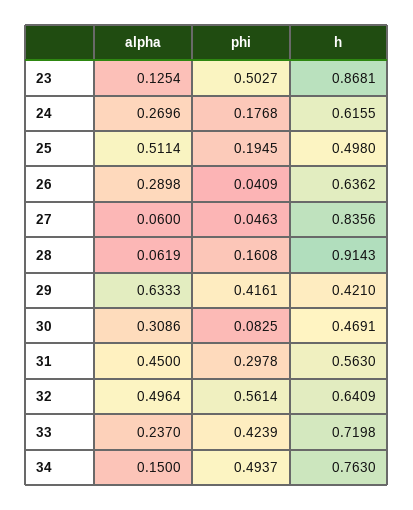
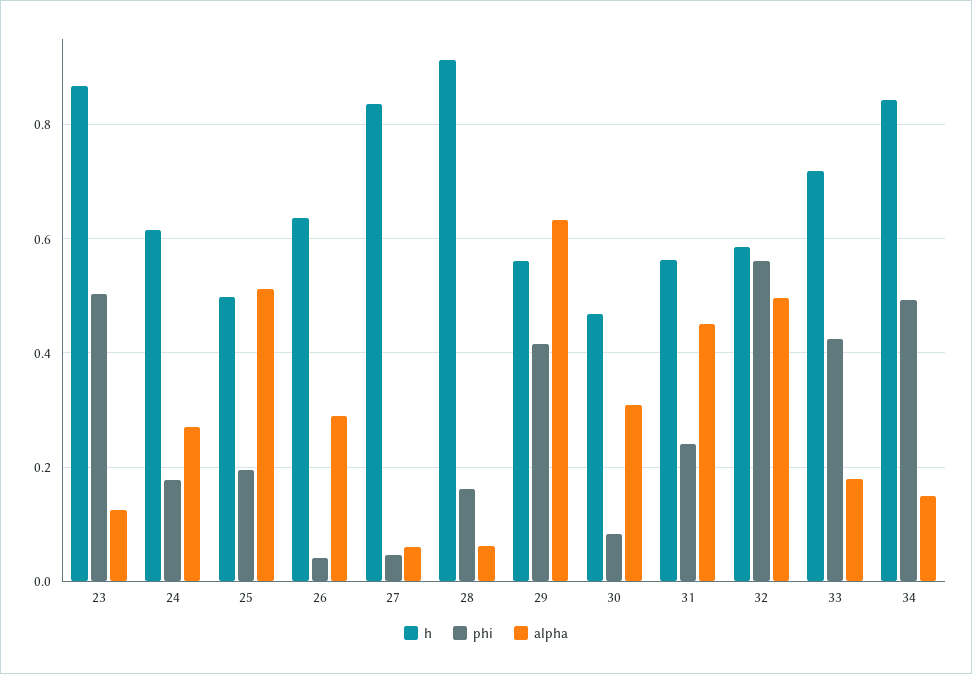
h, 29: 0.421 -> 0.56
phi, 31: 0.2978 -> 0.24
h, 32: 0.6409 -> 0.58
alpha, 33: 0.237 -> 0.18
h, 34: 0.763 -> 0.84

